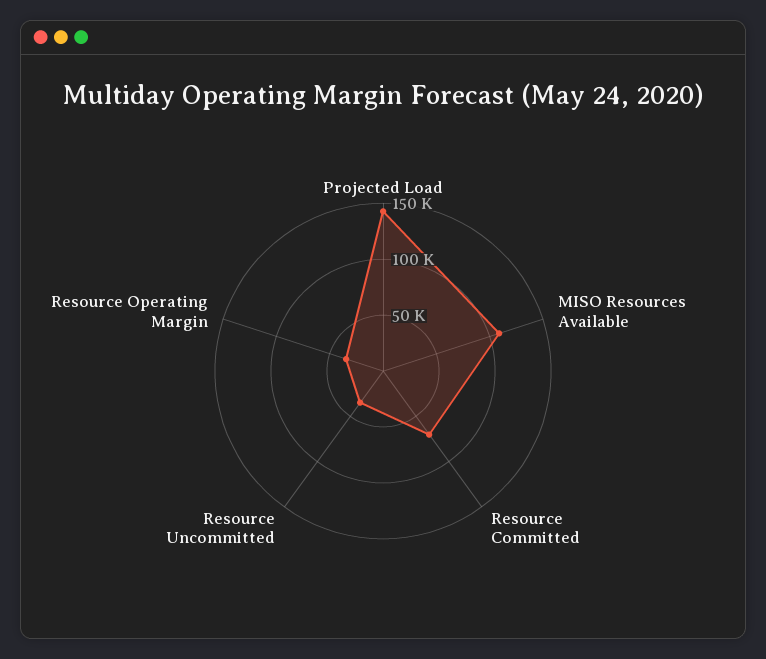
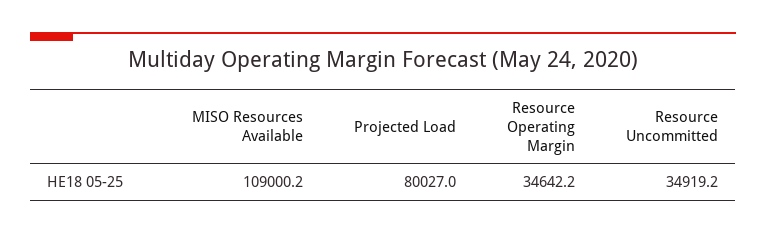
Projected Load: 140000 -> 80027
Resource Committed: 70000 -> none

